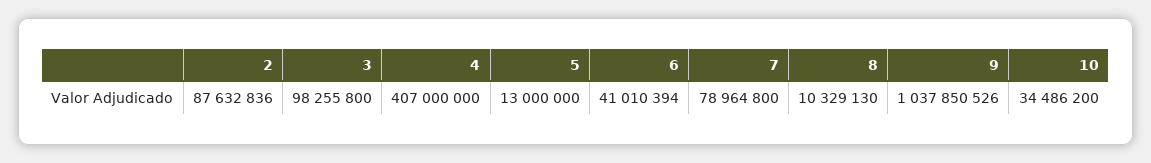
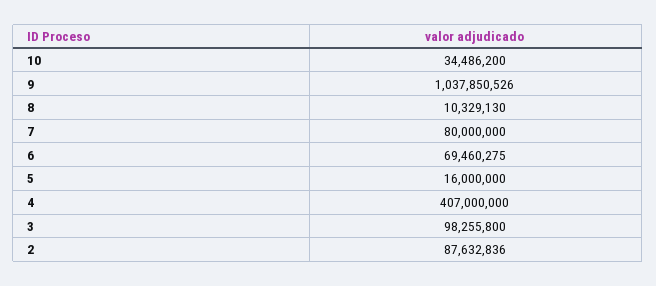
5: 13000000 -> 16000000
6: 41010394 -> 69460275
7: 78964800 -> 80000000

